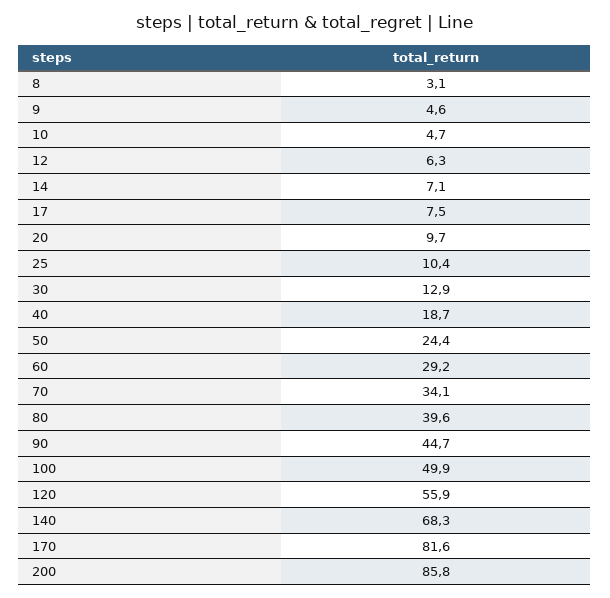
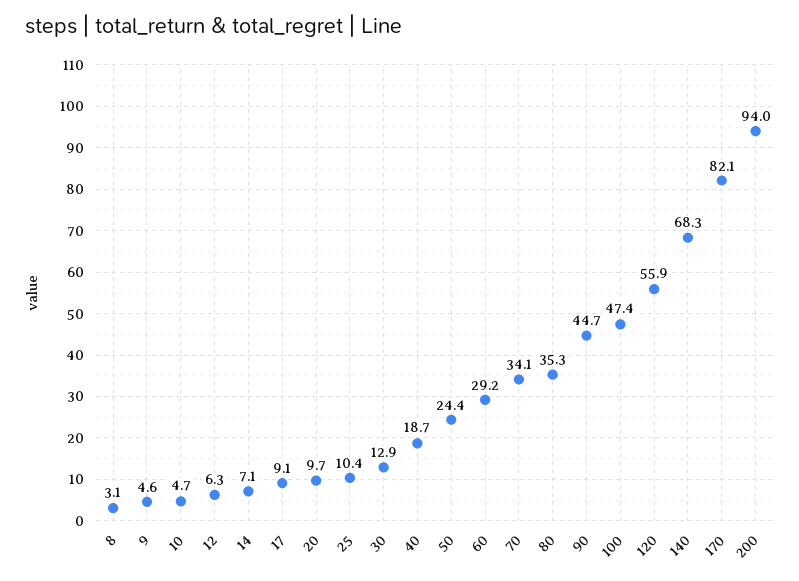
17: 7.5 -> 9.1
80: 39.6 -> 35.3
100: 49.9 -> 47.4
170: 81.6 -> 82.1
200: 85.8 -> 94

